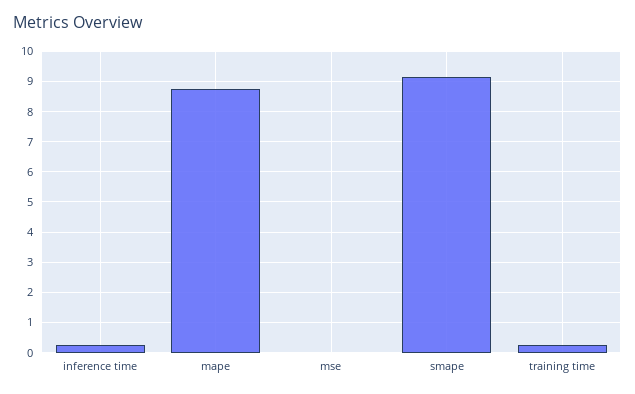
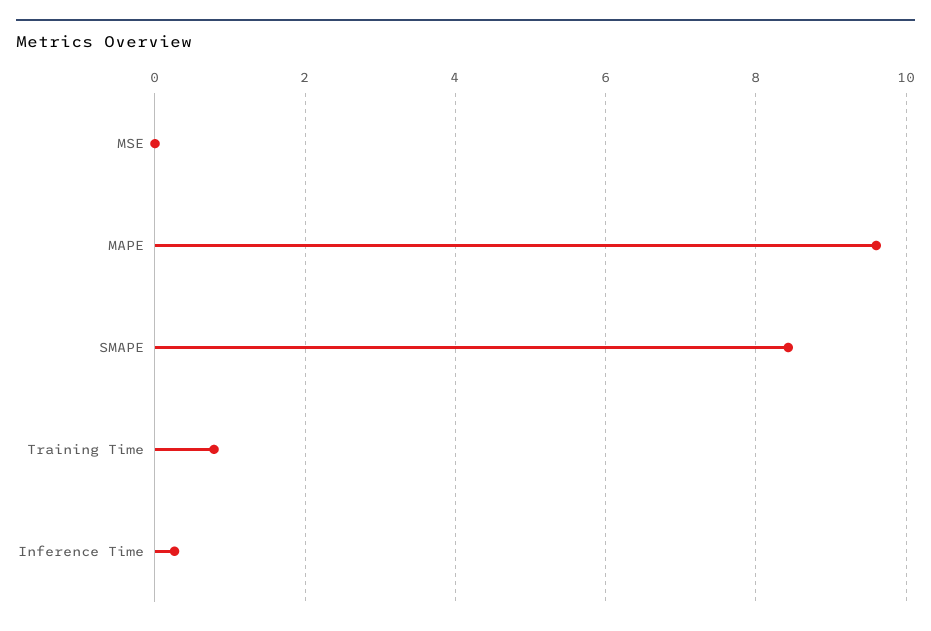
mape: 8.8 -> 9.6
smape: 9.2 -> 8.4
training time: 0.2 -> 0.8

